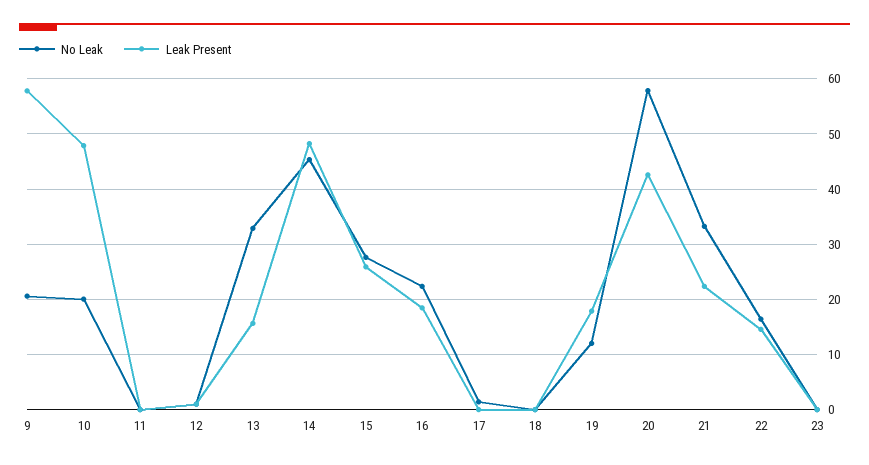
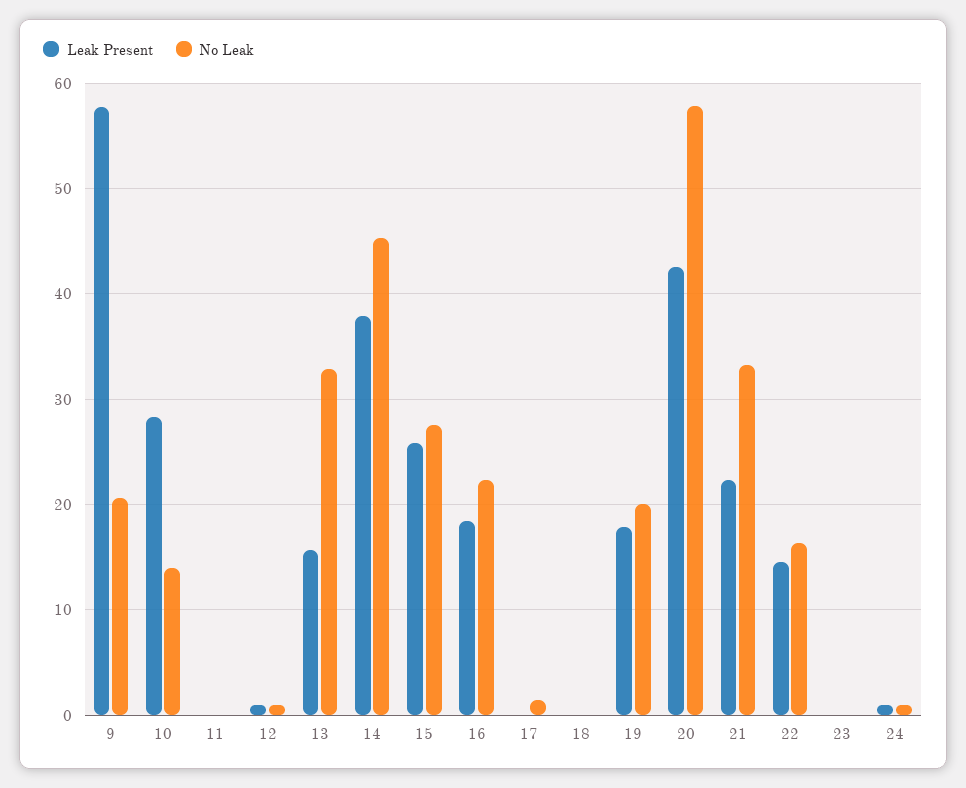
No Leak, 10: 20 -> 14
Leak Present, 10: 48 -> 28
Leak Present, 14: 48 -> 38
No Leak, 19: 12 -> 20
Leak Present, 24: none -> 1
No Leak, 24: none -> 1

